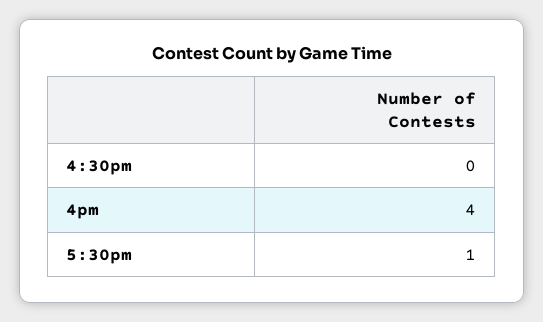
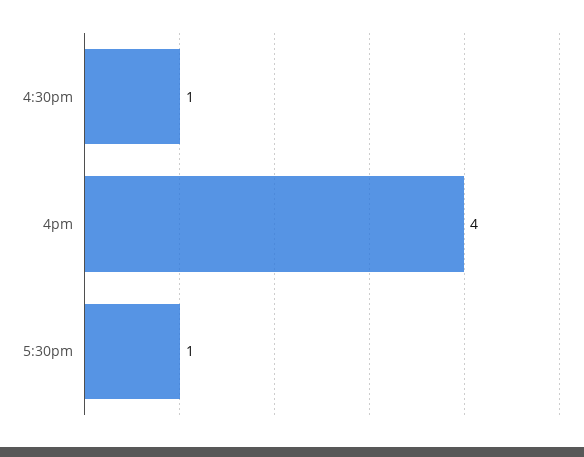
4:30pm: 0 -> 1

